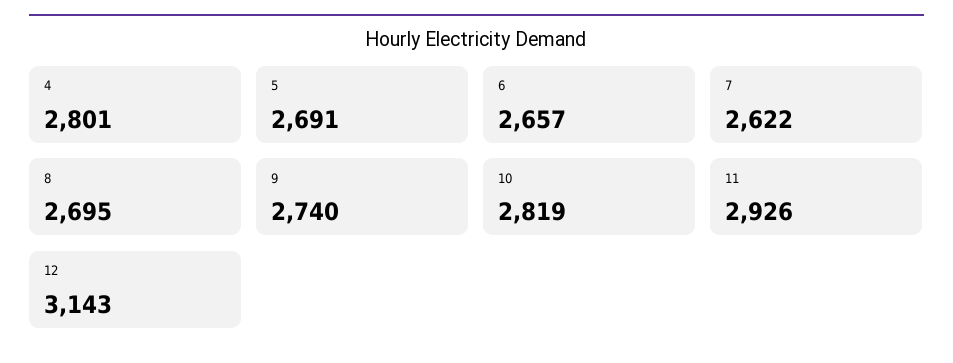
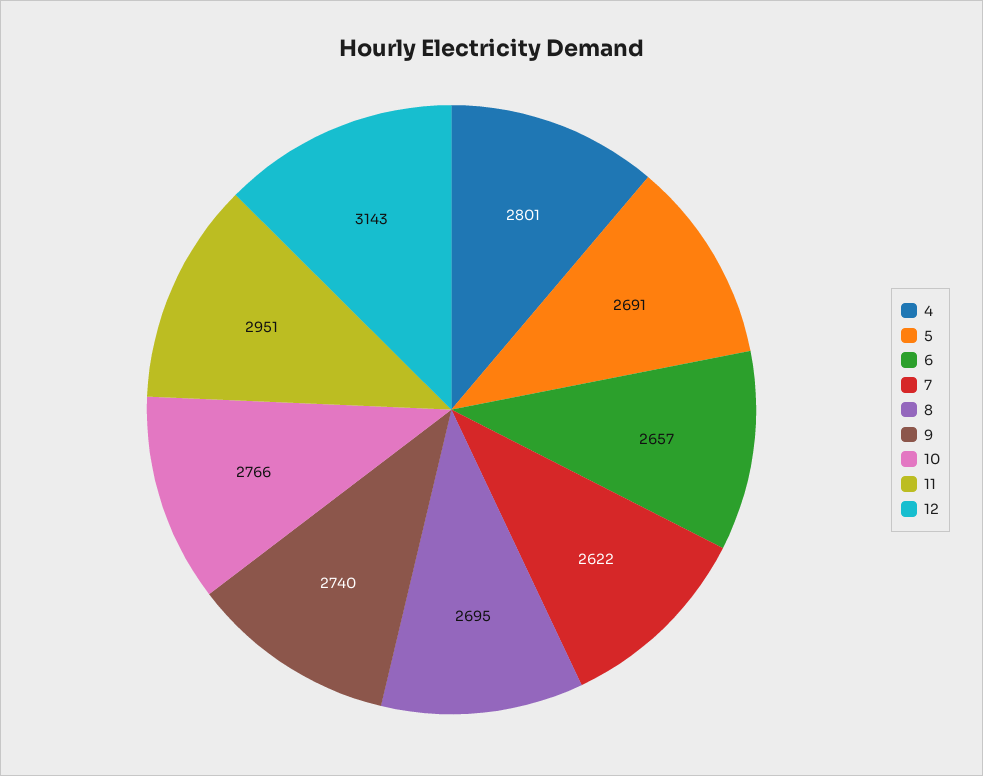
10: 2819 -> 2766
11: 2926 -> 2951

